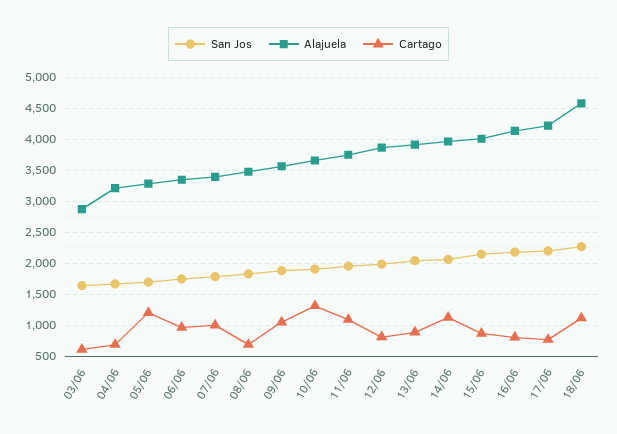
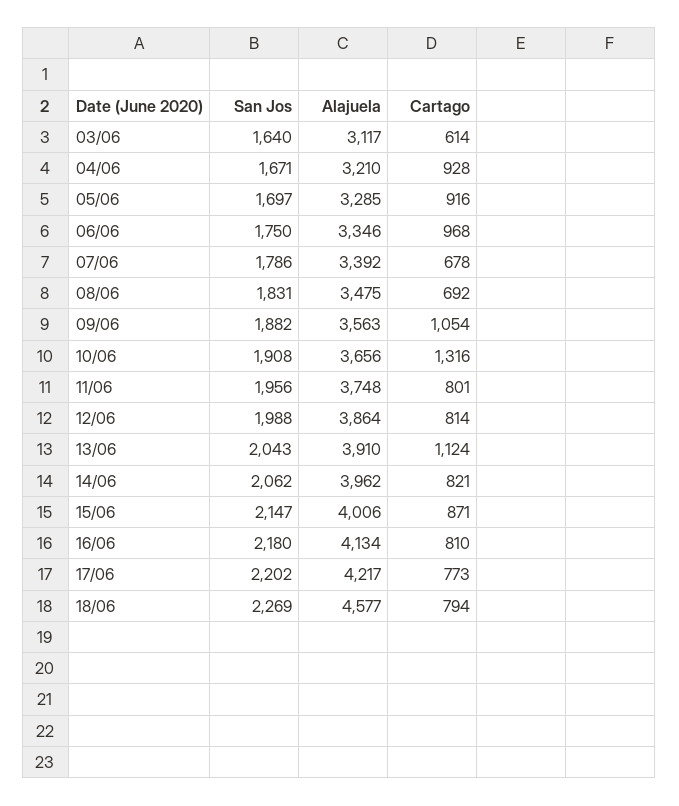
Alajuela, 03/06: 2900 -> 3117
Cartago, 04/06: 700 -> 928
Cartago, 05/06: 1200 -> 916
Cartago, 07/06: 1000 -> 678
Cartago, 11/06: 1100 -> 801
Cartago, 13/06: 900 -> 1124
Cartago, 14/06: 1100 -> 821
Cartago, 18/06: 1100 -> 794

